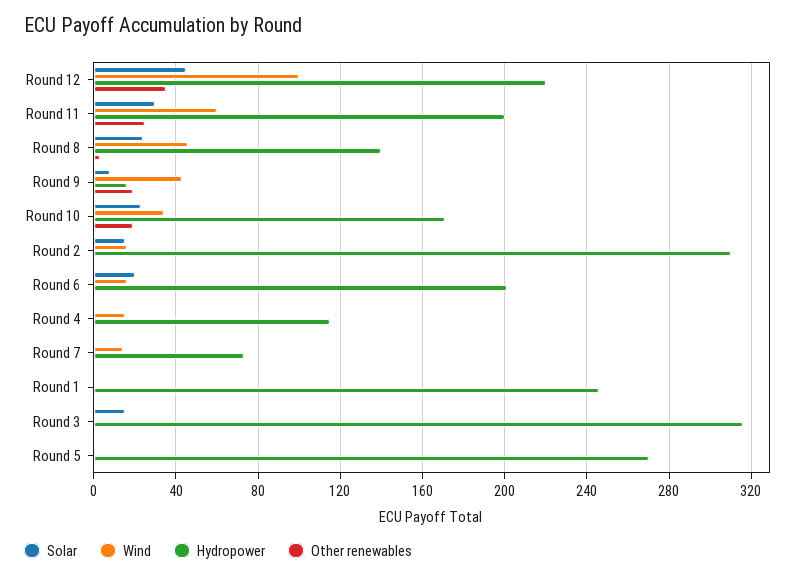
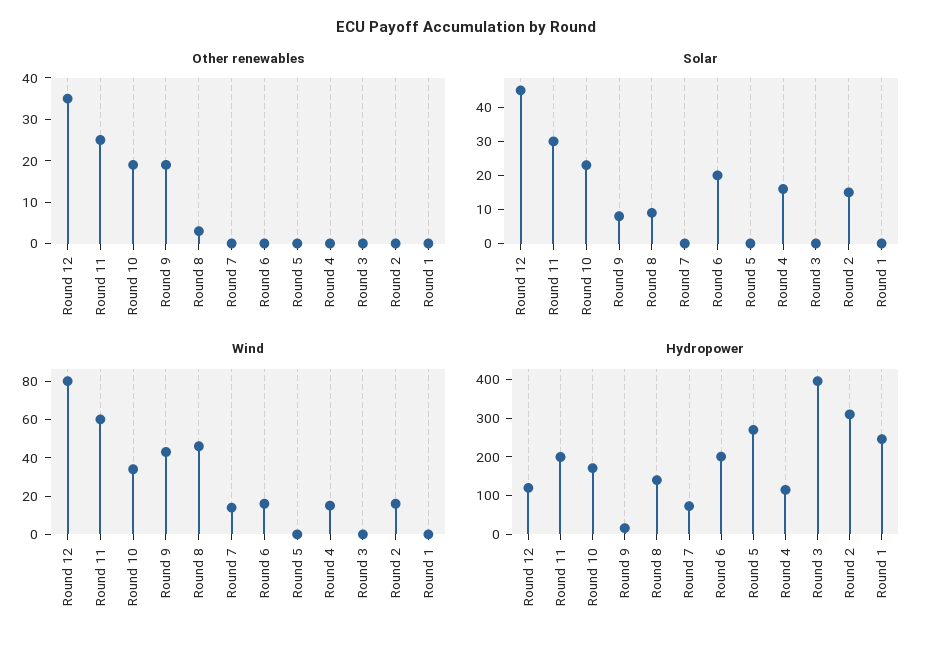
Wind, Round 12: 100 -> 80
Hydropower, Round 12: 220 -> 125
Solar, Round 8: 25 -> 10
Solar, Round 4: 0 -> 15
Solar, Round 3: 15 -> 0
Hydropower, Round 3: 315 -> 400

